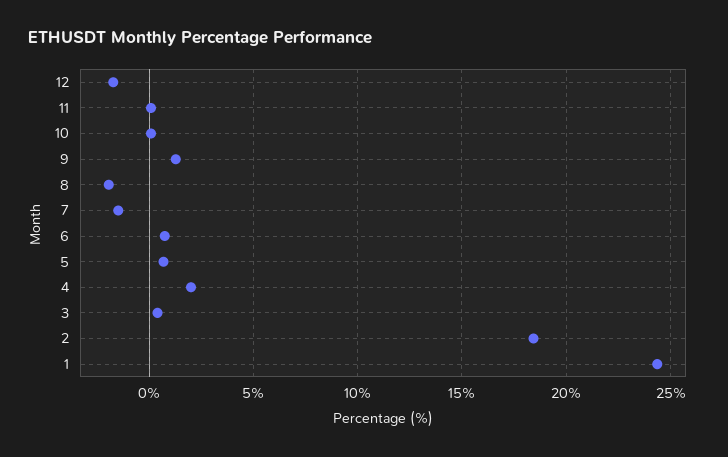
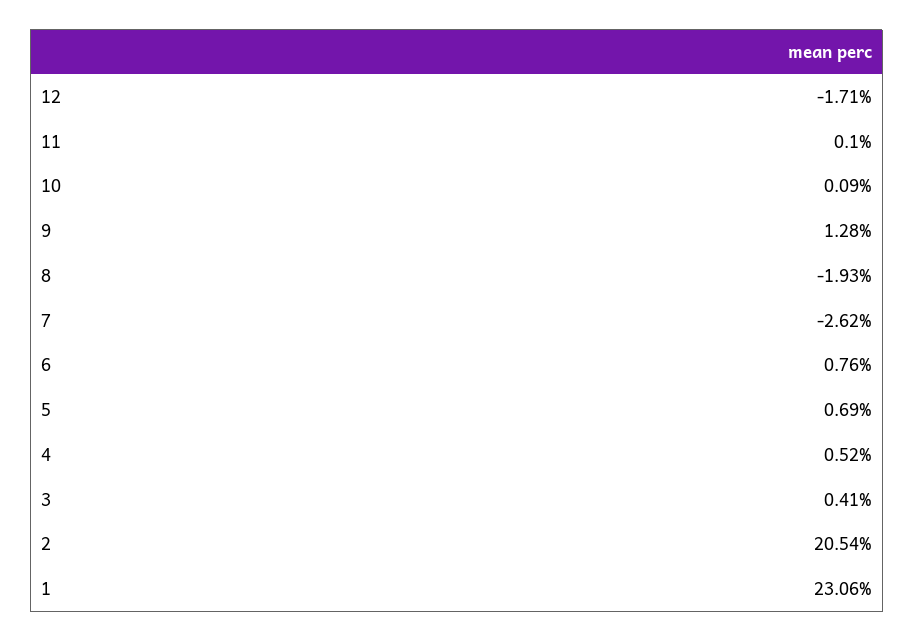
7: -1.5 -> -2.62
4: 2 -> 0.52
2: 18.5 -> 20.54
1: 24.5 -> 23.06

